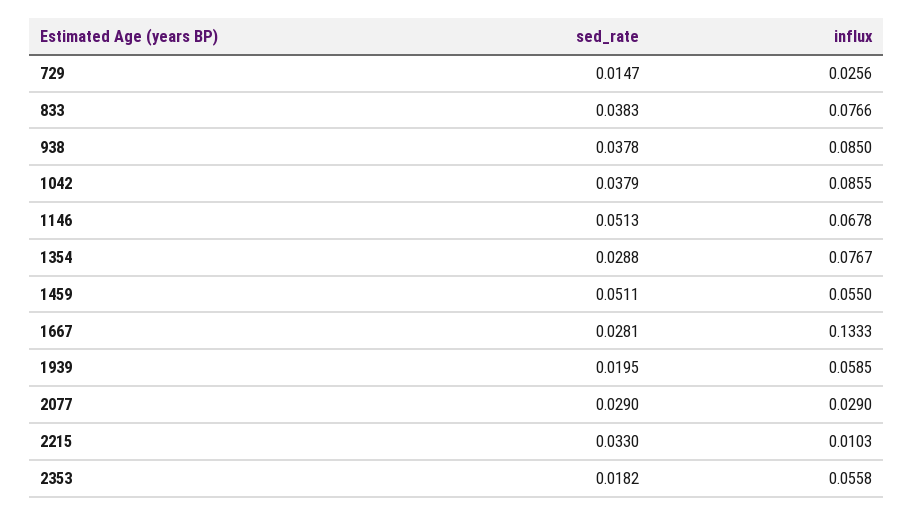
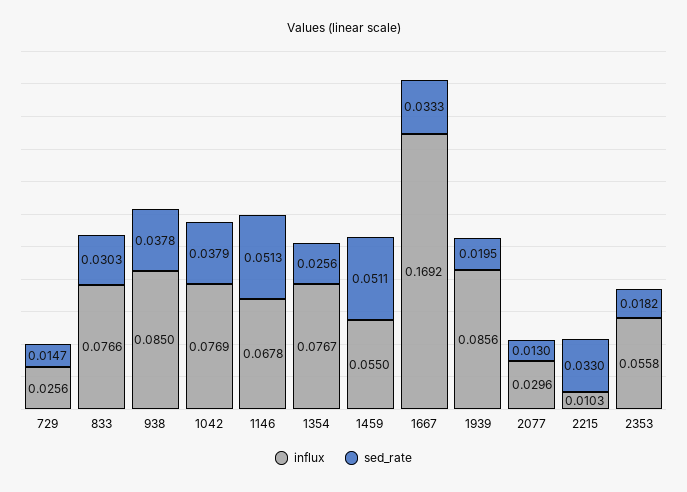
sed_rate, 833: 0.0383 -> 0.0303
influx, 1042: 0.0855 -> 0.0769
sed_rate, 1354: 0.0288 -> 0.0256
sed_rate, 1667: 0.0281 -> 0.0333
influx, 1667: 0.1333 -> 0.1692
influx, 1939: 0.0585 -> 0.0856
sed_rate, 2077: 0.029 -> 0.013
influx, 2077: 0.029 -> 0.0296

